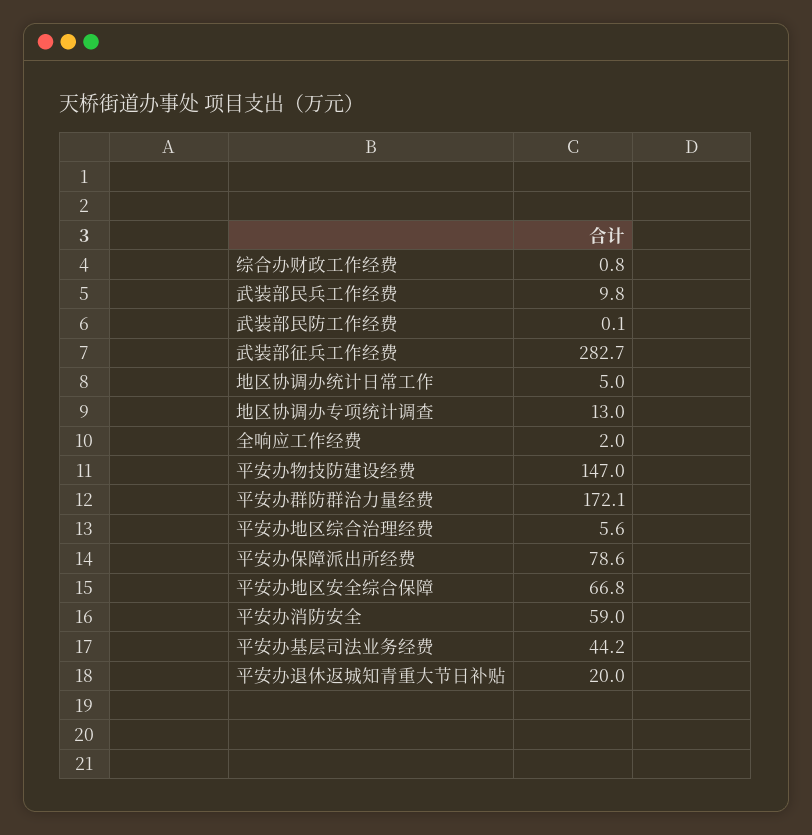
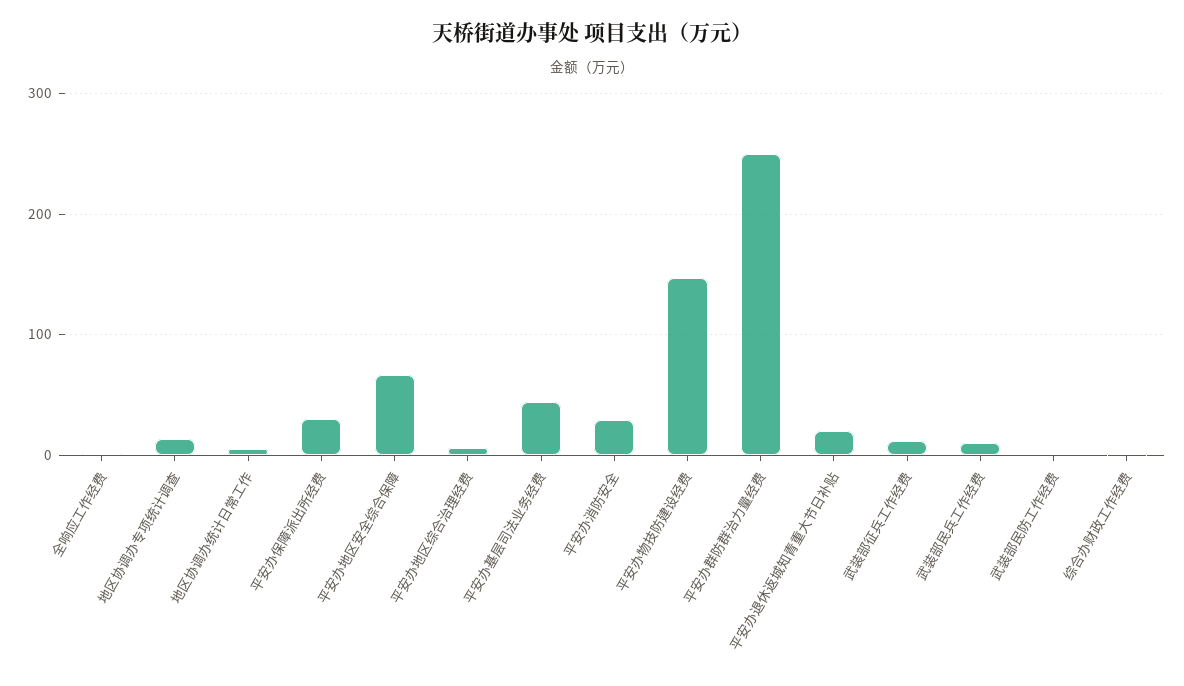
武装部征兵工作经费: 282.7 -> 10
平安办群防群治力量经费: 172.1 -> 250
平安办保障派出所经费: 78.6 -> 30
平安办消防安全: 59 -> 30

